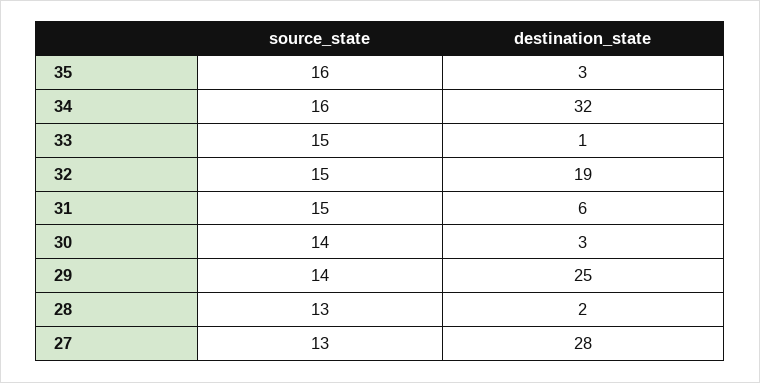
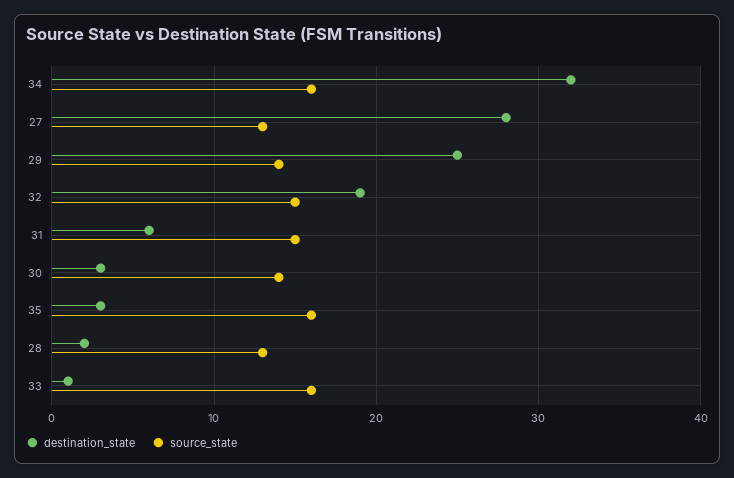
source_state, 33: 15 -> 16

